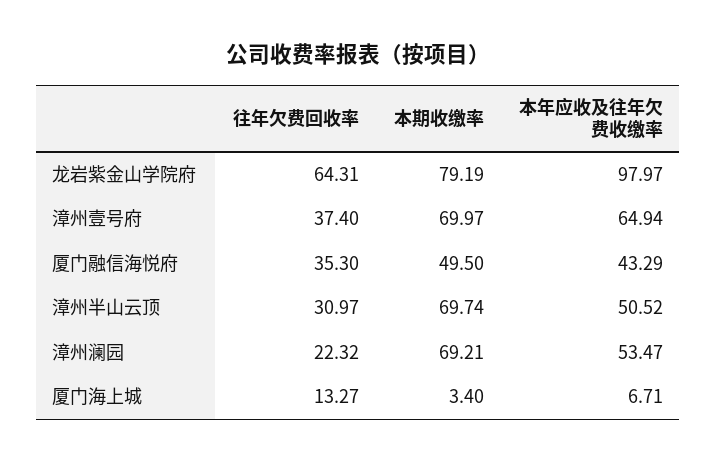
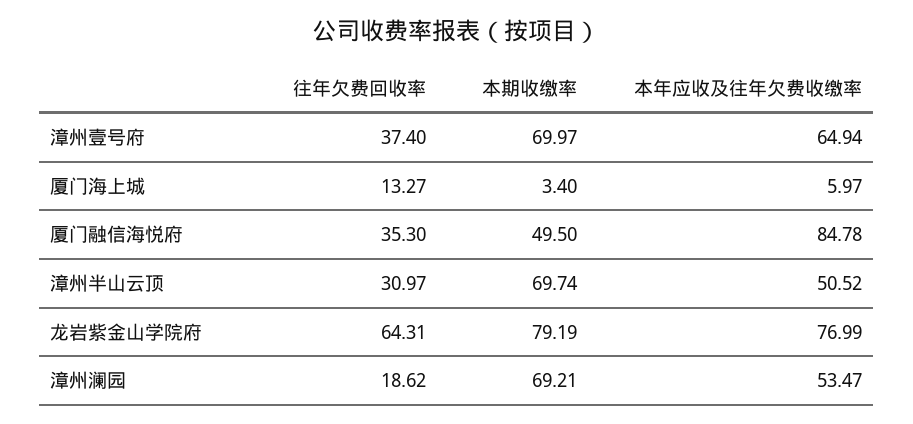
本年应收及往年欠费收缴率, 龙岩紫金山学院府: 97.97 -> 76.99
本年应收及往年欠费收缴率, 厦门融信海悦府: 43.29 -> 84.78
往年欠费回收率, 漳州澜园: 22.32 -> 18.62
本年应收及往年欠费收缴率, 厦门海上城: 6.71 -> 5.97

